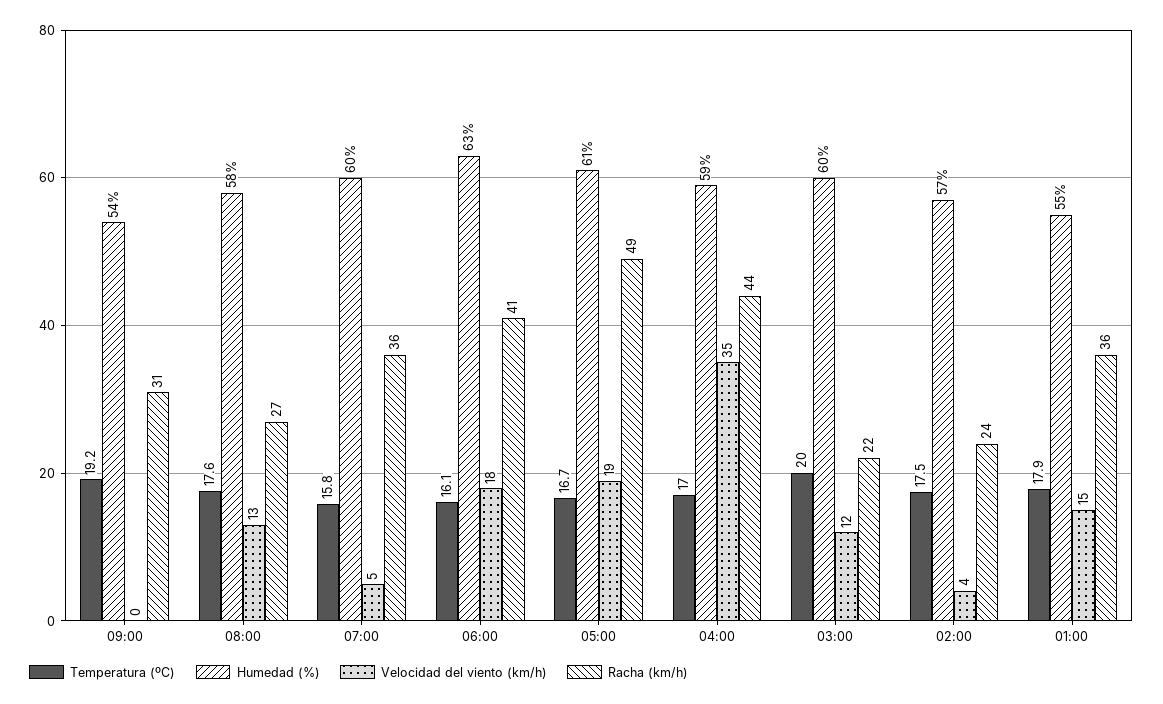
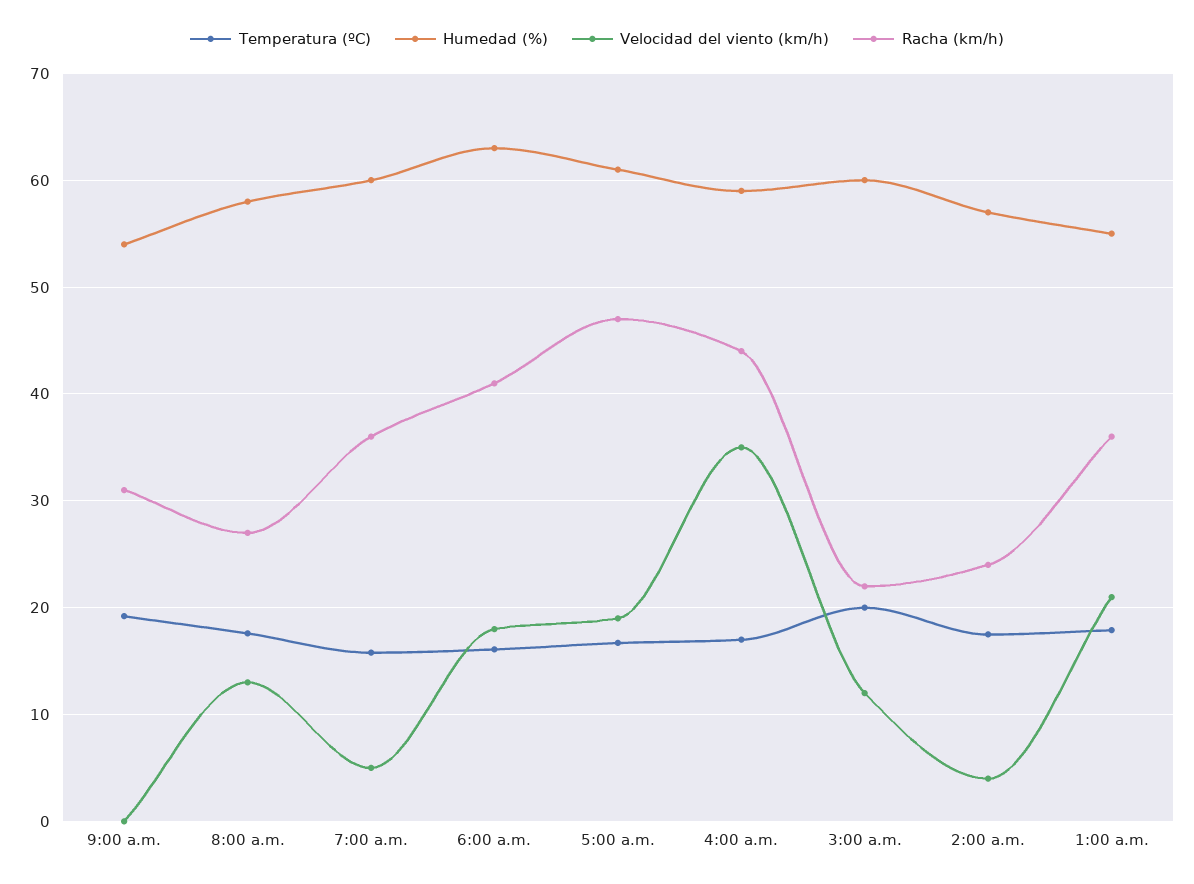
Racha (km/h), 05:00: 49 -> 47
Velocidad del viento (km/h), 01:00: 15 -> 21

